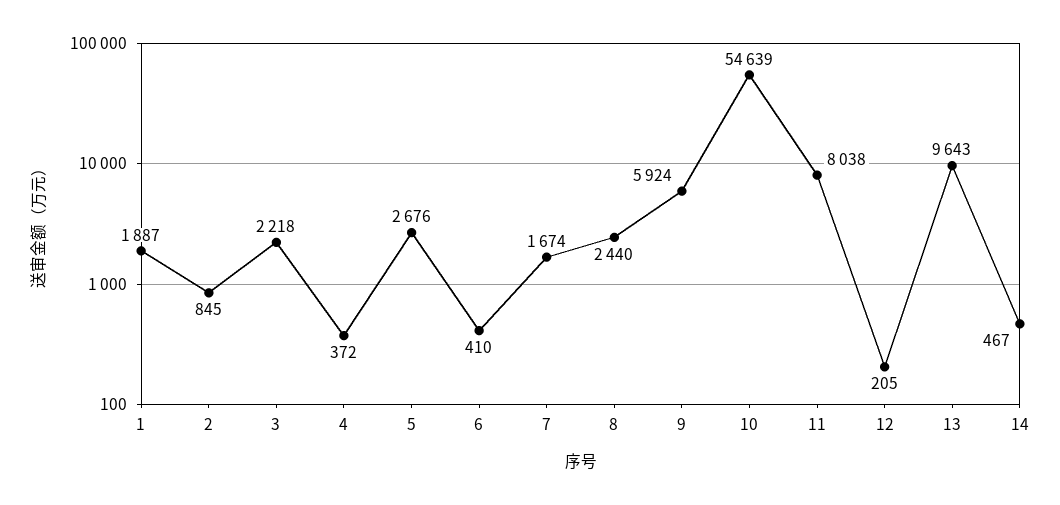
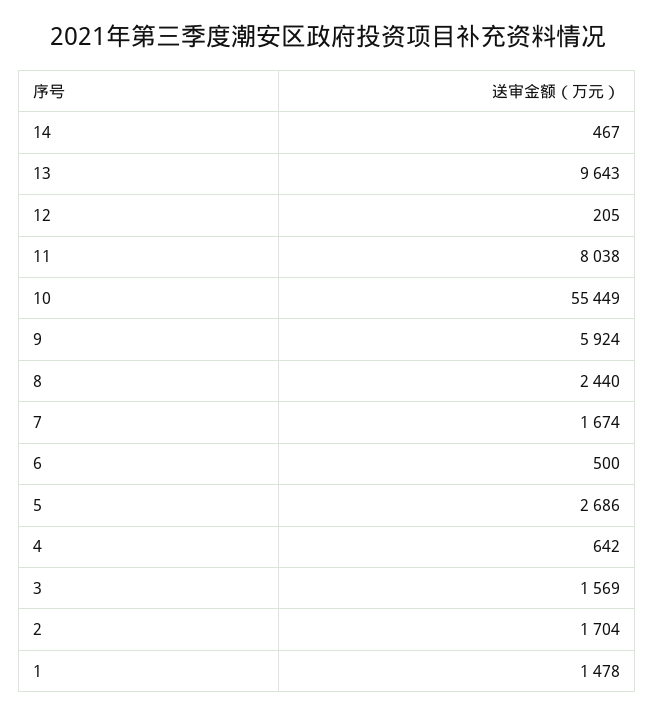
1: 1887 -> 1478
2: 845 -> 1704
3: 2218 -> 1569
4: 372 -> 642
5: 2676 -> 2686
6: 410 -> 500
10: 54639 -> 55449

